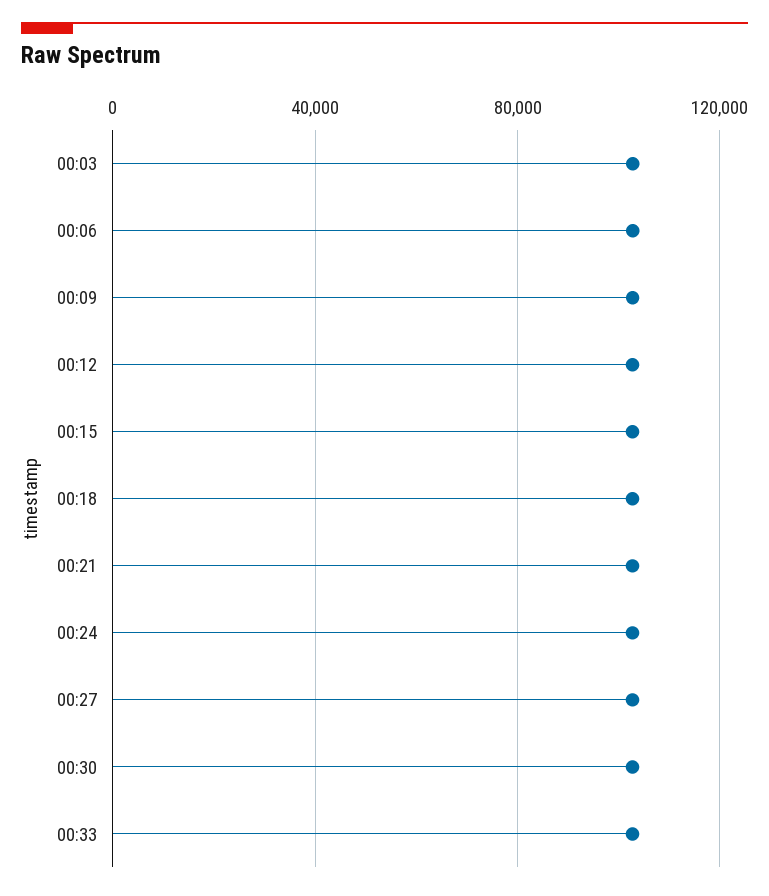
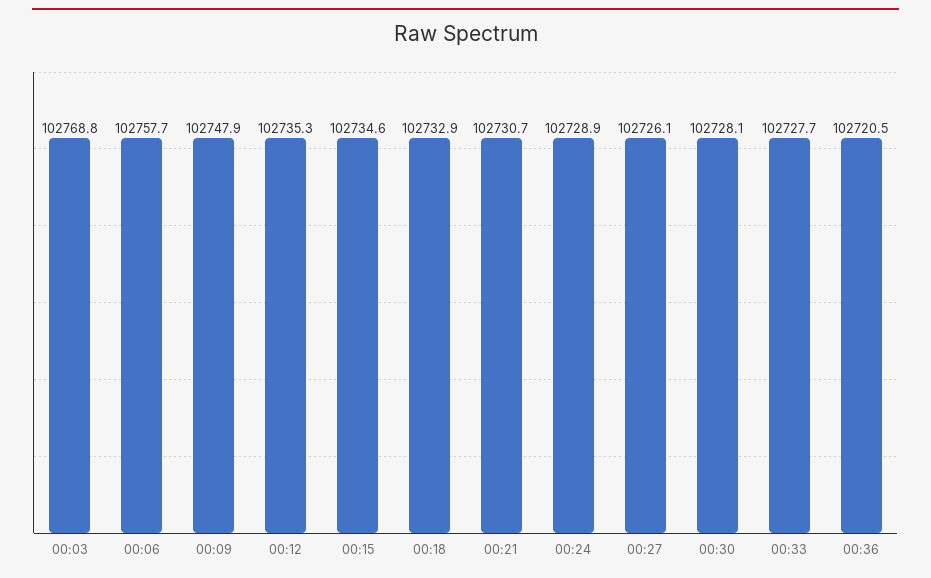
00:36: none -> 102720.5

